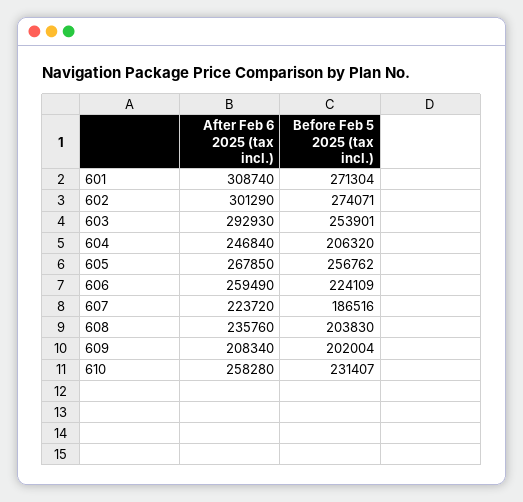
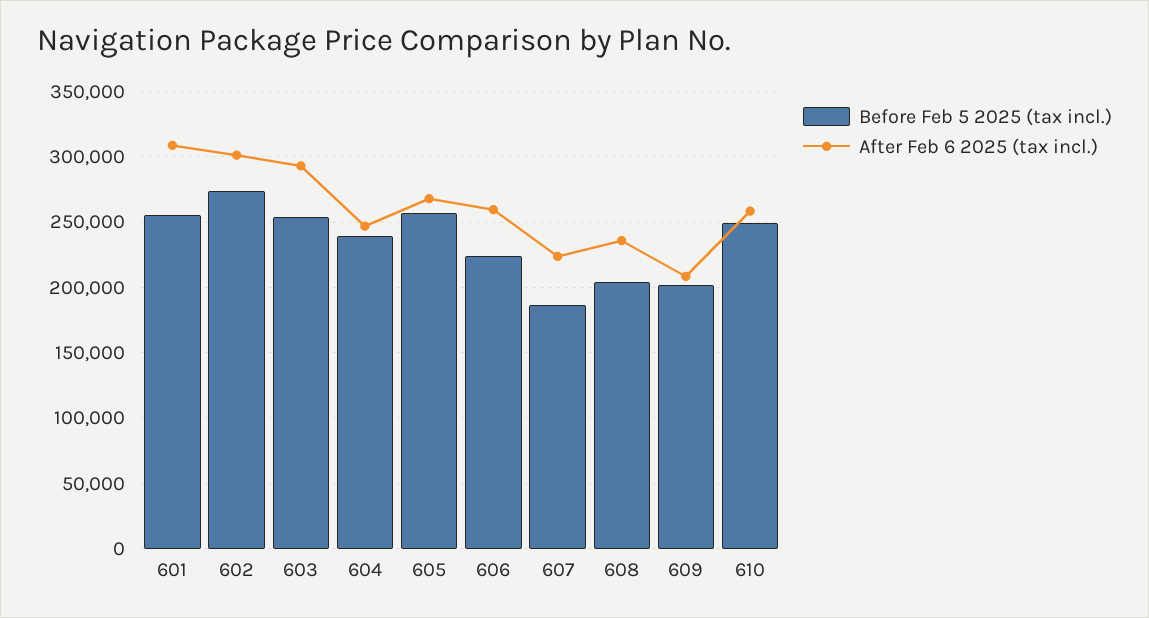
Before Feb 5 2025 (tax incl.), 601: 271304 -> 255000
Before Feb 5 2025 (tax incl.), 604: 206320 -> 240000
Before Feb 5 2025 (tax incl.), 610: 231407 -> 250000

